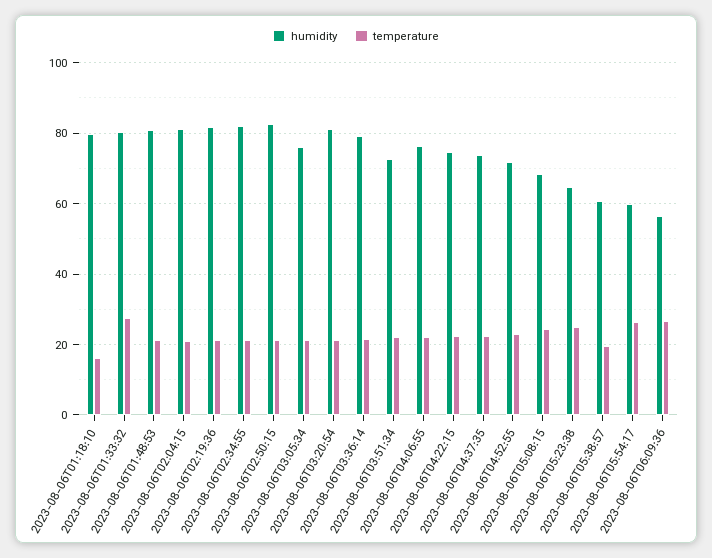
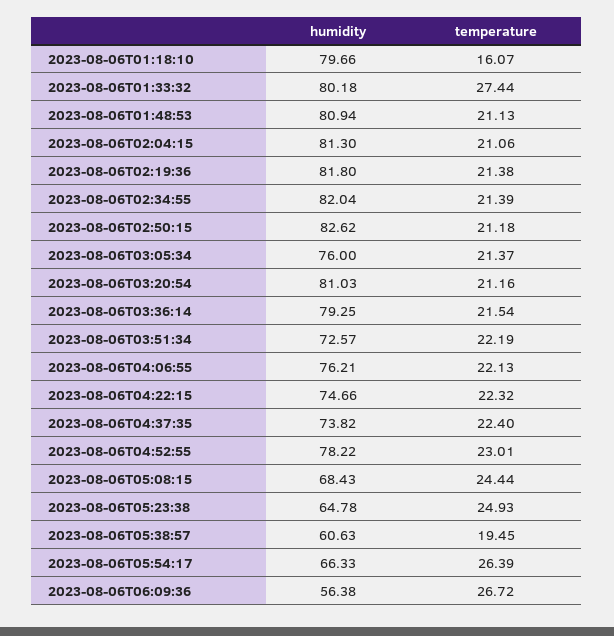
humidity, 2023-08-06T04:52:55: 72 -> 78.22
humidity, 2023-08-06T05:54:17: 60 -> 66.33

